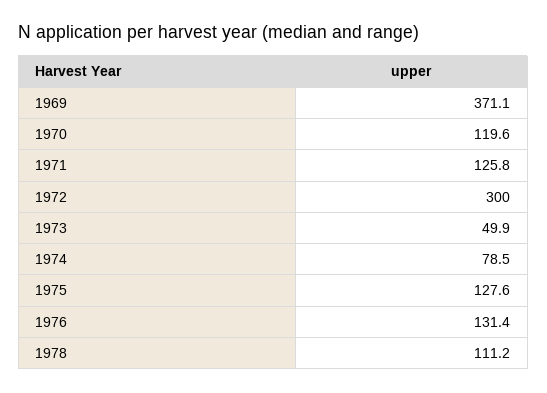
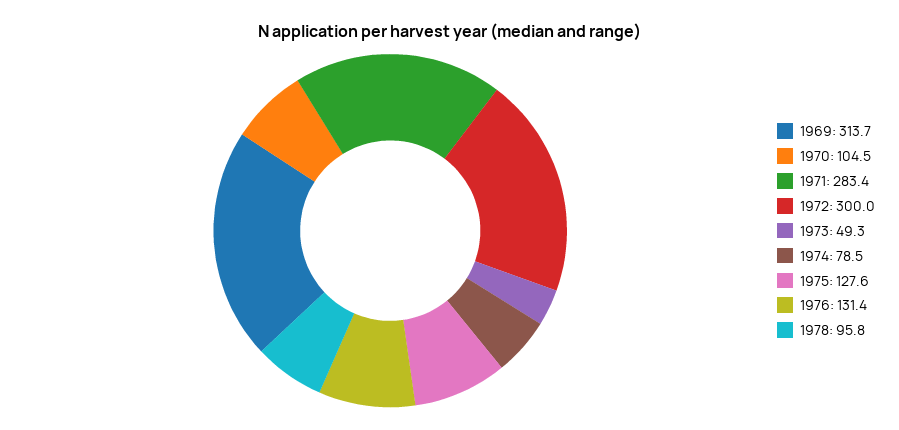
1969: 371.1 -> 313.7
1970: 119.6 -> 104.5
1971: 125.8 -> 283.4
1973: 49.9 -> 49.3
1978: 111.2 -> 95.8

